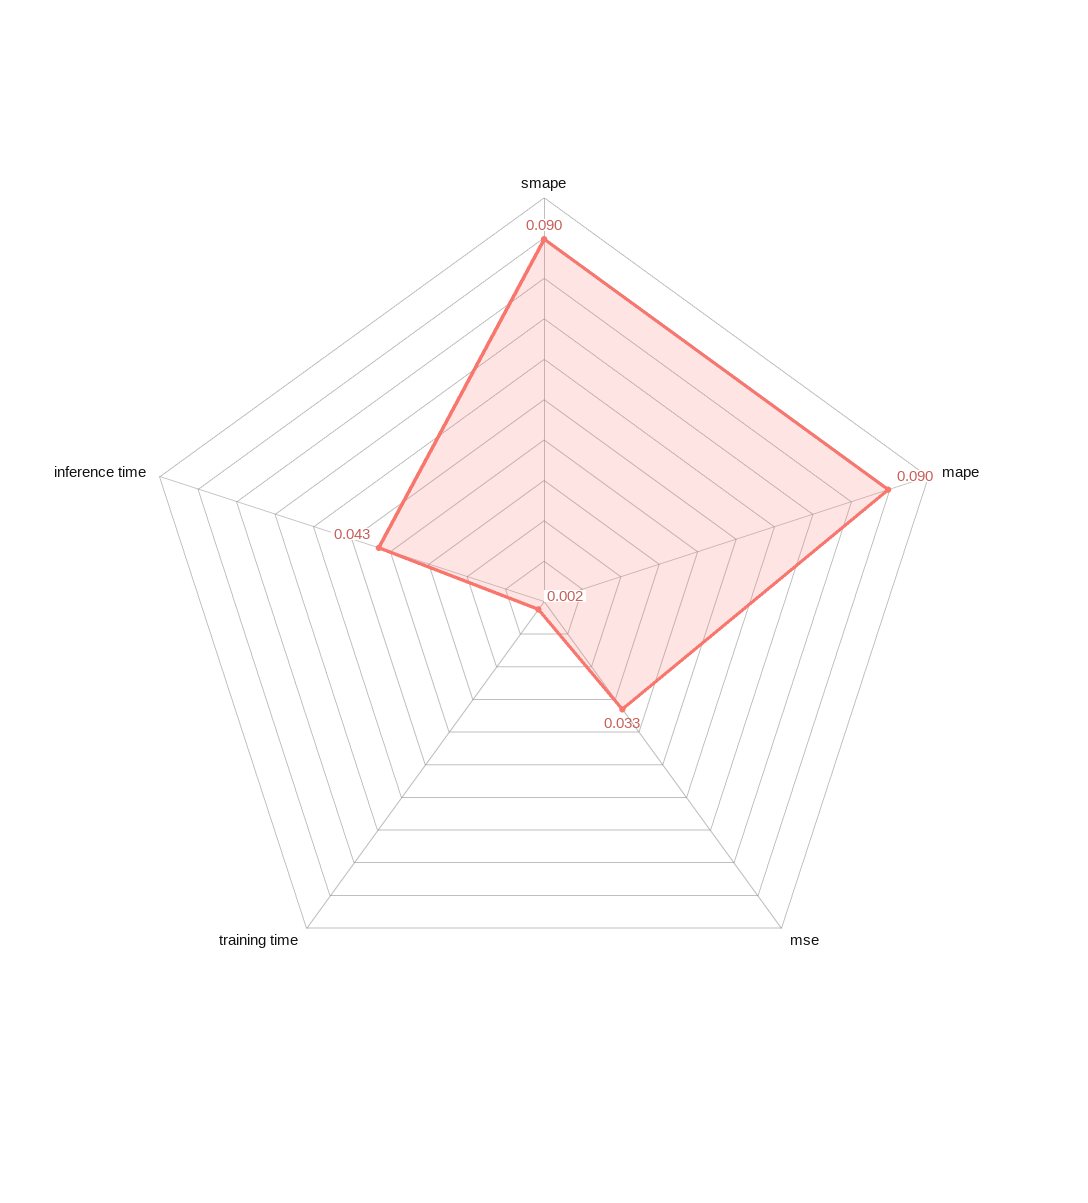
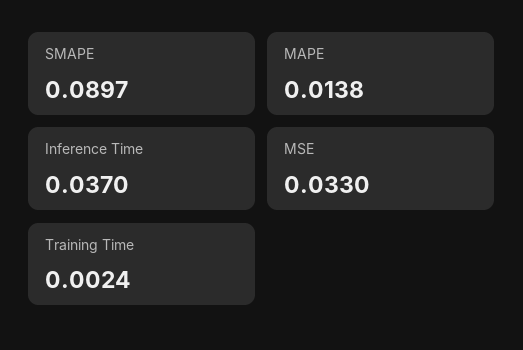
mape: 0.09 -> 0.0138
inference time: 0.043 -> 0.037

